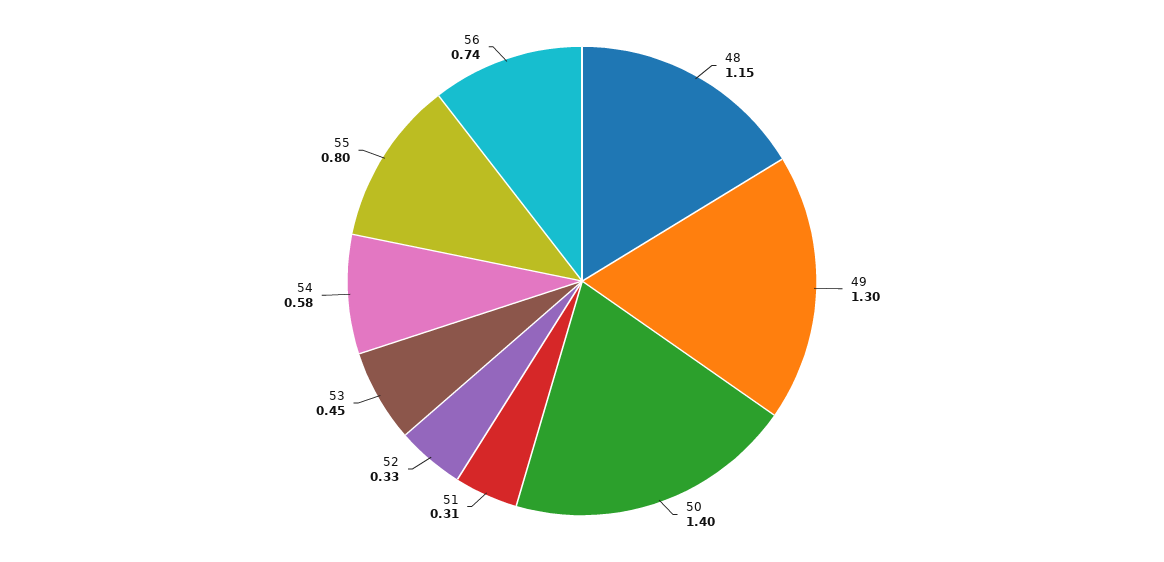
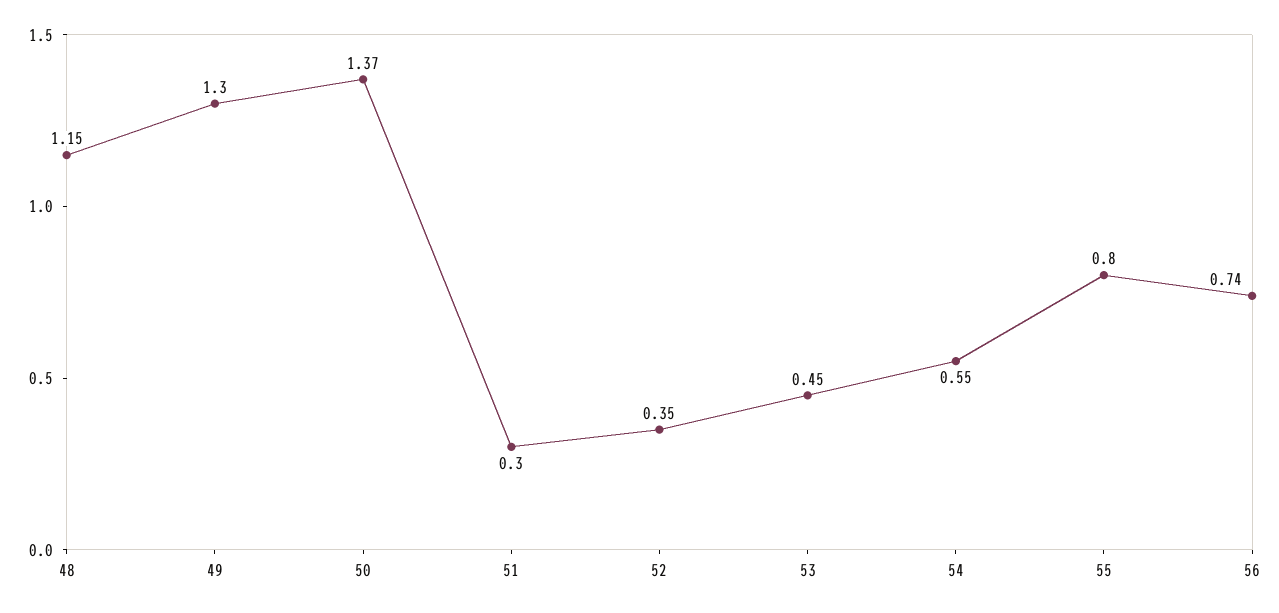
50: 1.4 -> 1.37
51: 0.31 -> 0.3
52: 0.33 -> 0.35
54: 0.58 -> 0.55

